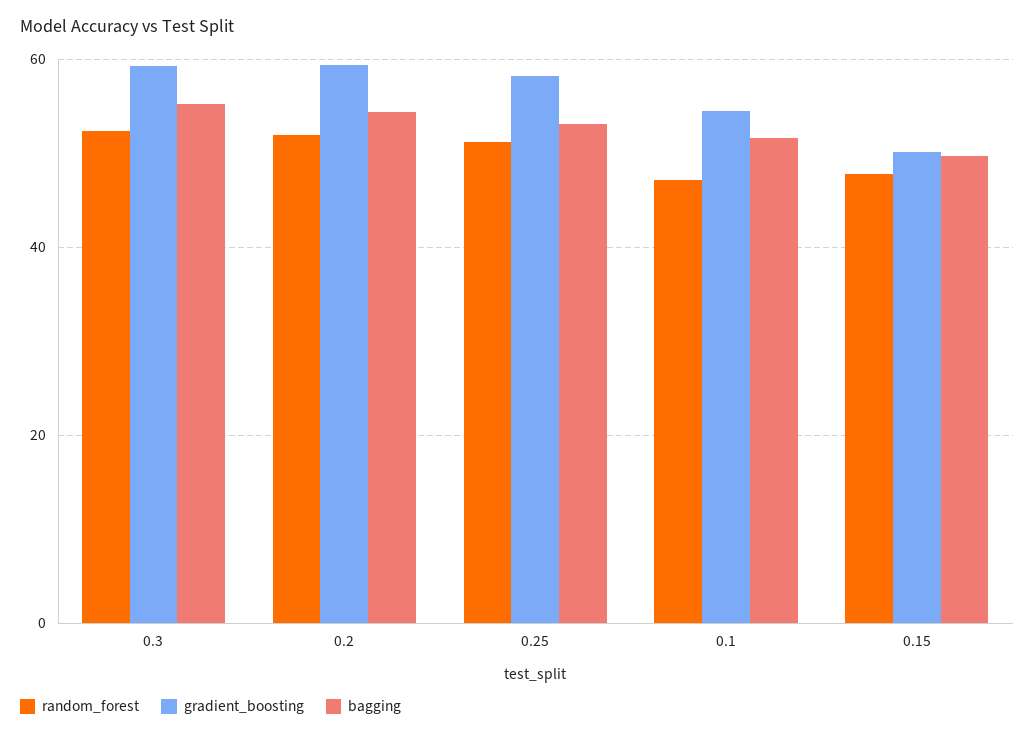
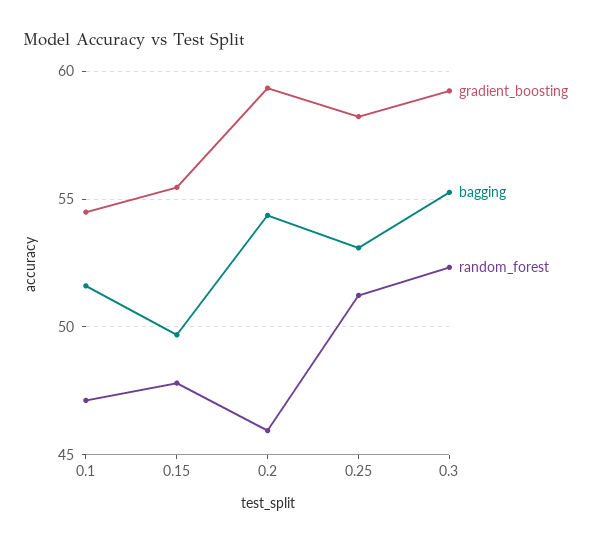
random_forest, 0.2: 52 -> 46
gradient_boosting, 0.15: 50 -> 55.5

